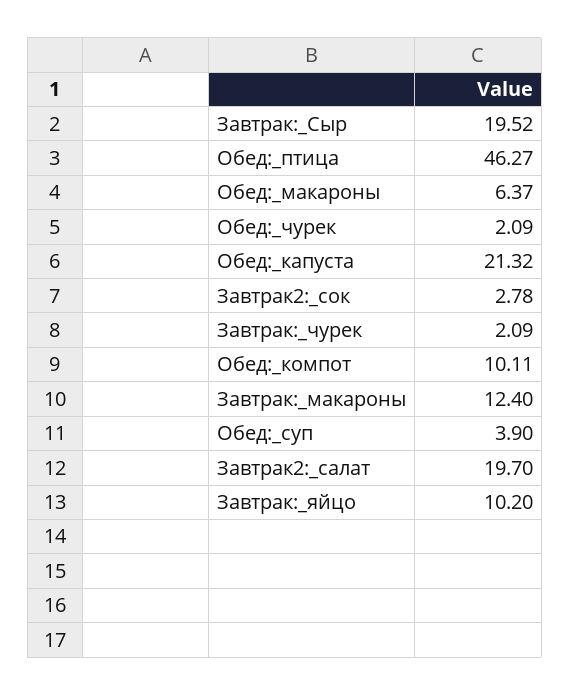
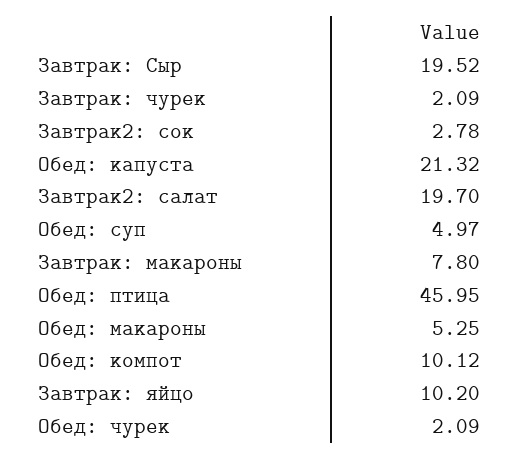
Обед:_птица: 46.27 -> 45.95
Обед:_макароны: 6.37 -> 5.25
Обед:_компот: 10.11 -> 10.12
Завтрак:_макароны: 12.4 -> 7.8
Обед:_суп: 3.9 -> 4.97

